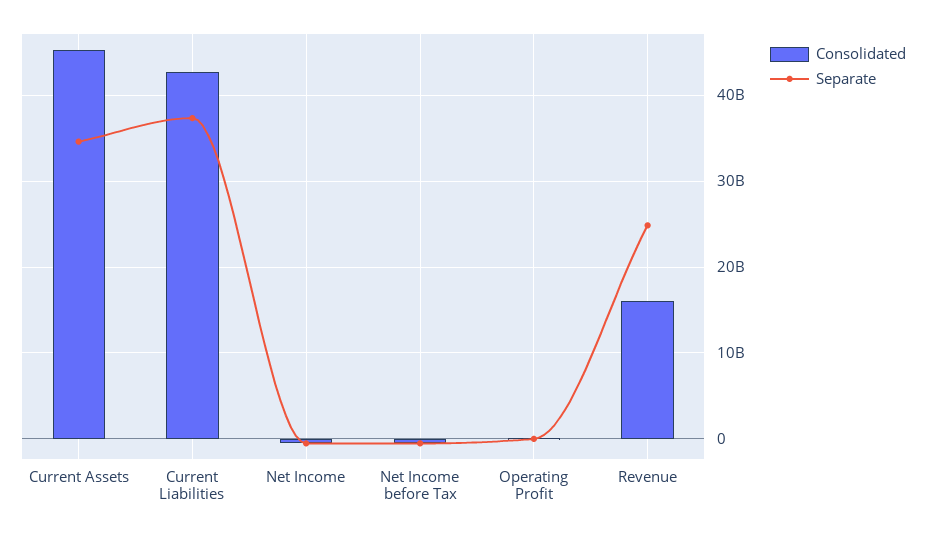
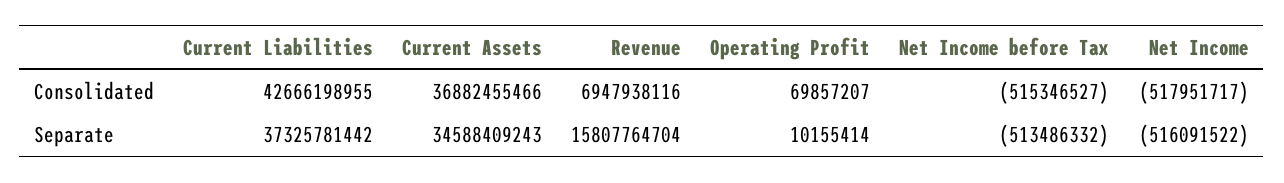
Consolidated, Current Assets: 45000000000 -> 36882455466
Consolidated, Revenue: 16000000000 -> 6947938116
Separate, Revenue: 25000000000 -> 15807764704

